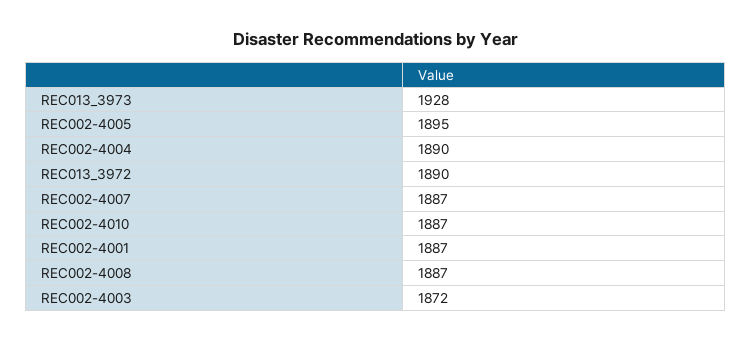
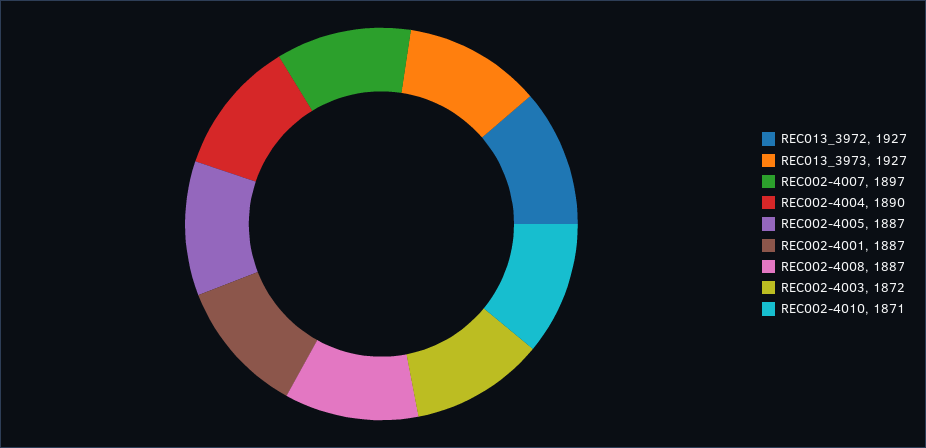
REC013_3973: 1928 -> 1927
REC002-4005: 1895 -> 1887
REC013_3972: 1890 -> 1927
REC002-4007: 1887 -> 1897
REC002-4010: 1887 -> 1871

